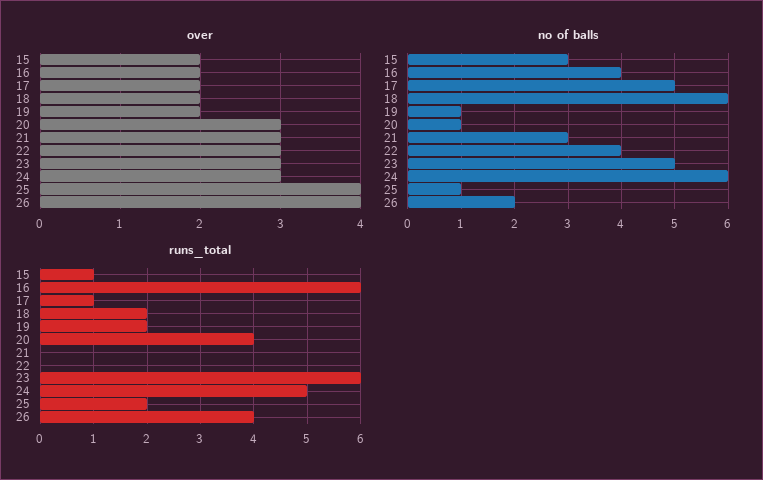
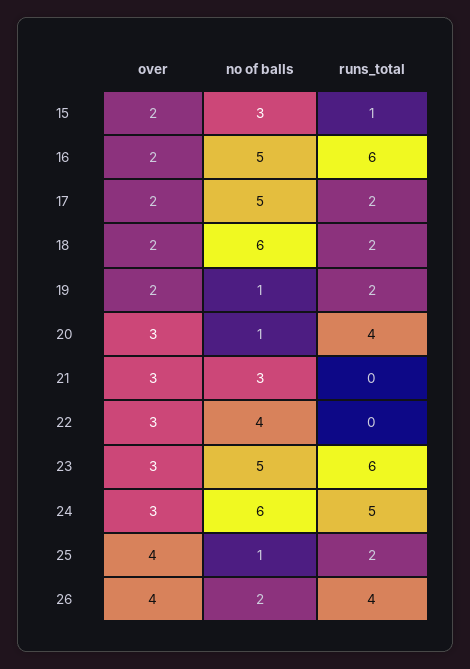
no of balls, 16: 4 -> 5
runs_total, 17: 1 -> 2

